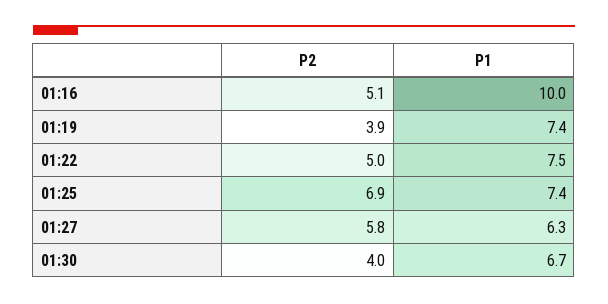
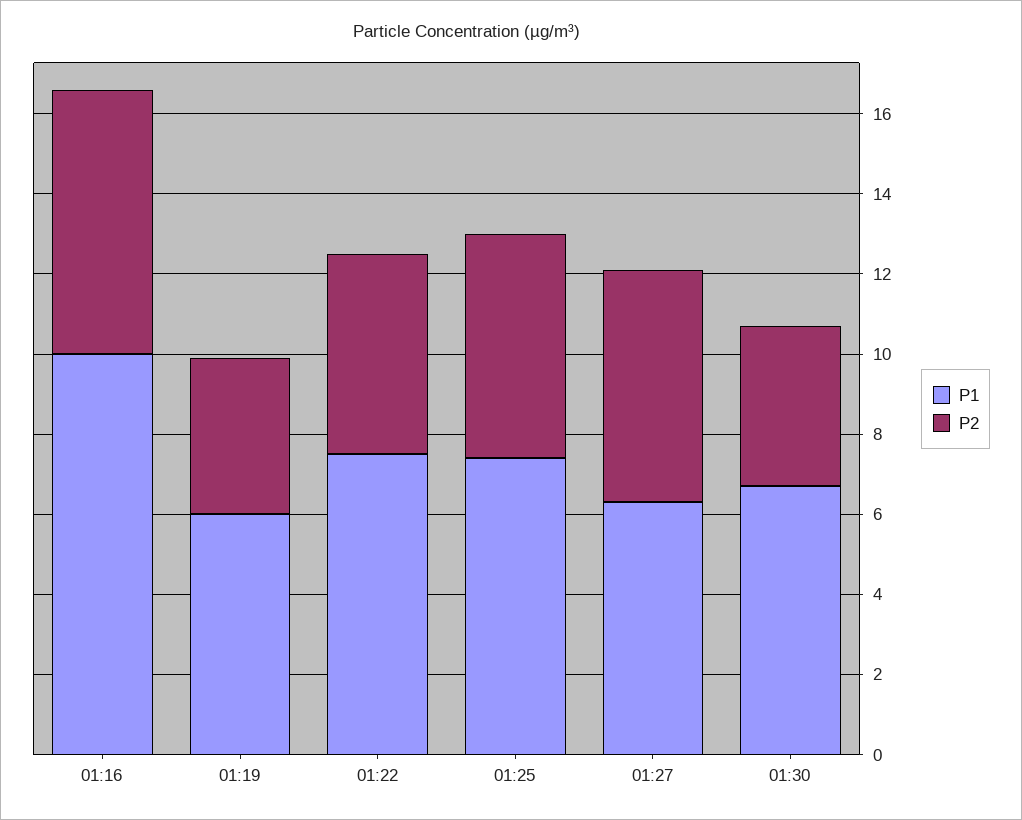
P2, 01:16: 5.1 -> 6.5
P1, 01:19: 7.4 -> 6
P2, 01:25: 6.9 -> 5.5

